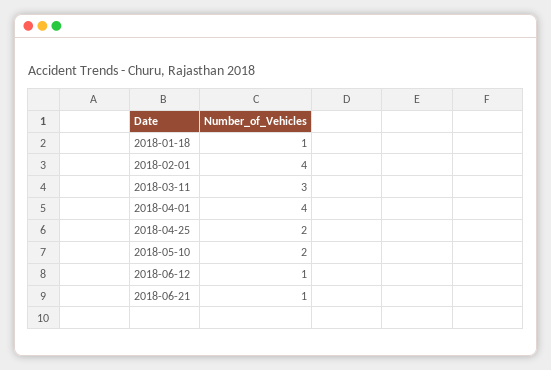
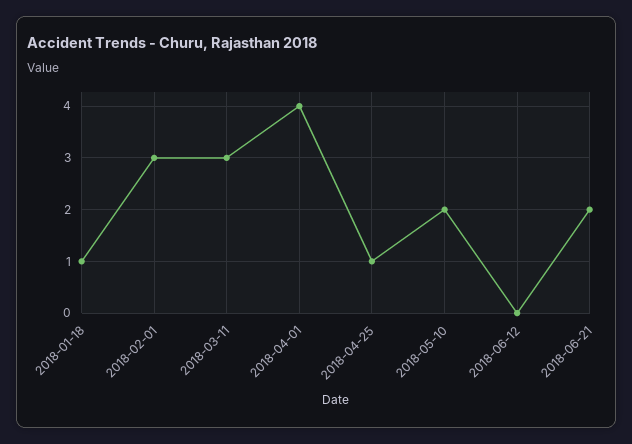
2018-02-01: 4 -> 3
2018-04-25: 2 -> 1
2018-06-12: 1 -> 0
2018-06-21: 1 -> 2

